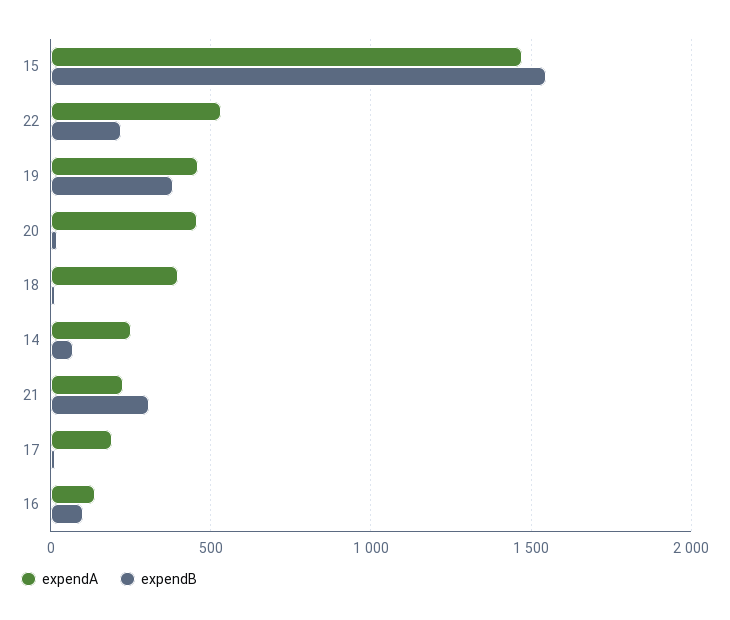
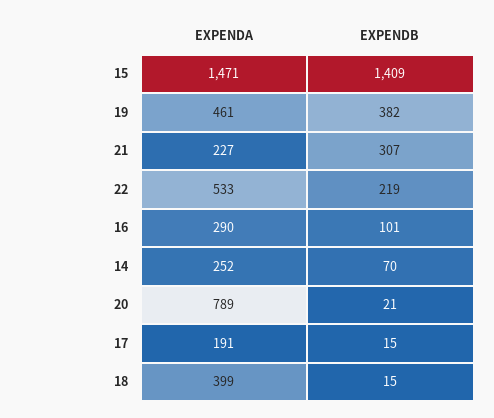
expendB, 15: 1550 -> 1409
expendA, 20: 450 -> 789
expendA, 16: 150 -> 290

